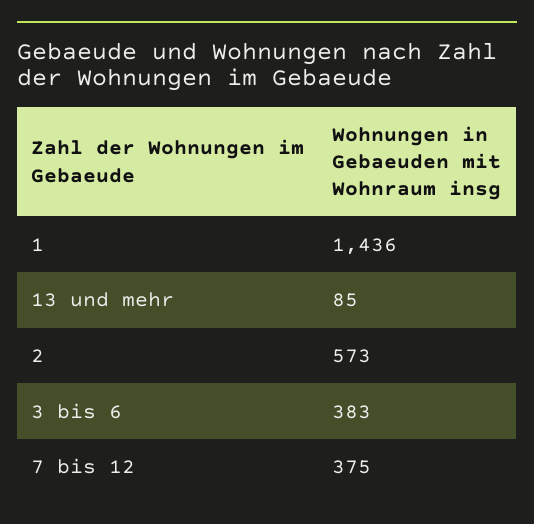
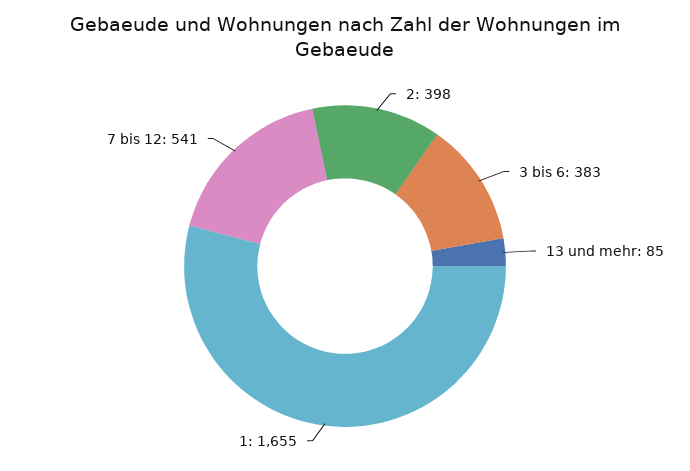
1: 1436 -> 1655
2: 573 -> 398
7 bis 12: 375 -> 541

